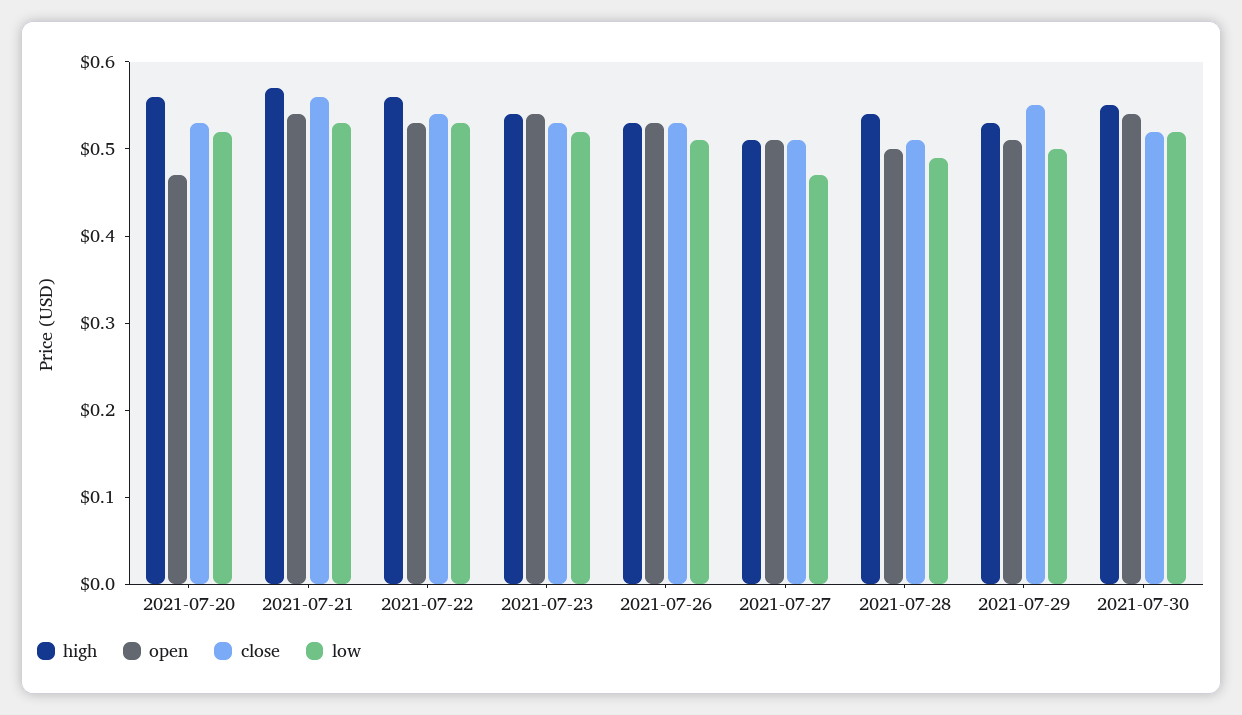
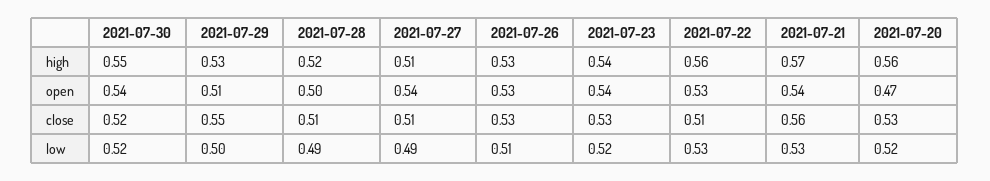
close, 2021-07-22: 0.54 -> 0.51
open, 2021-07-27: 0.51 -> 0.54
low, 2021-07-27: 0.47 -> 0.49
high, 2021-07-28: 0.54 -> 0.52

